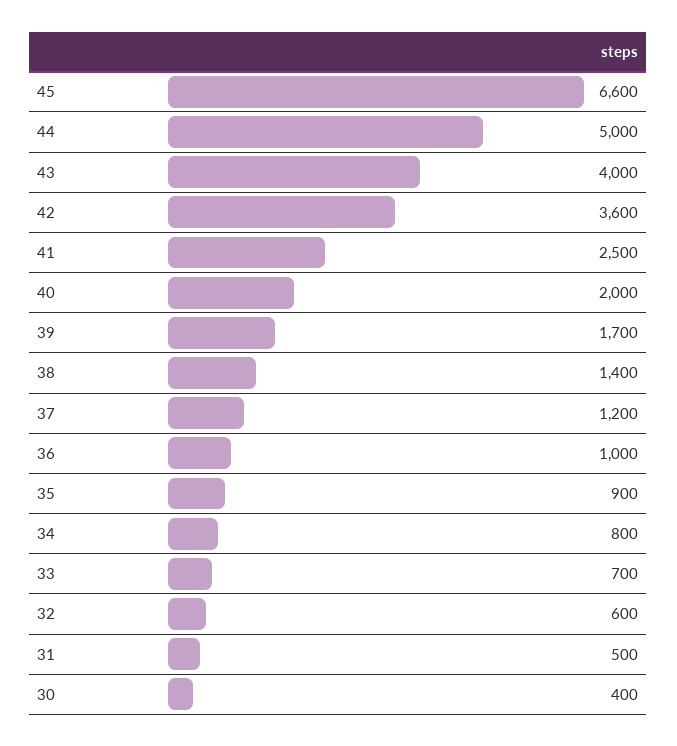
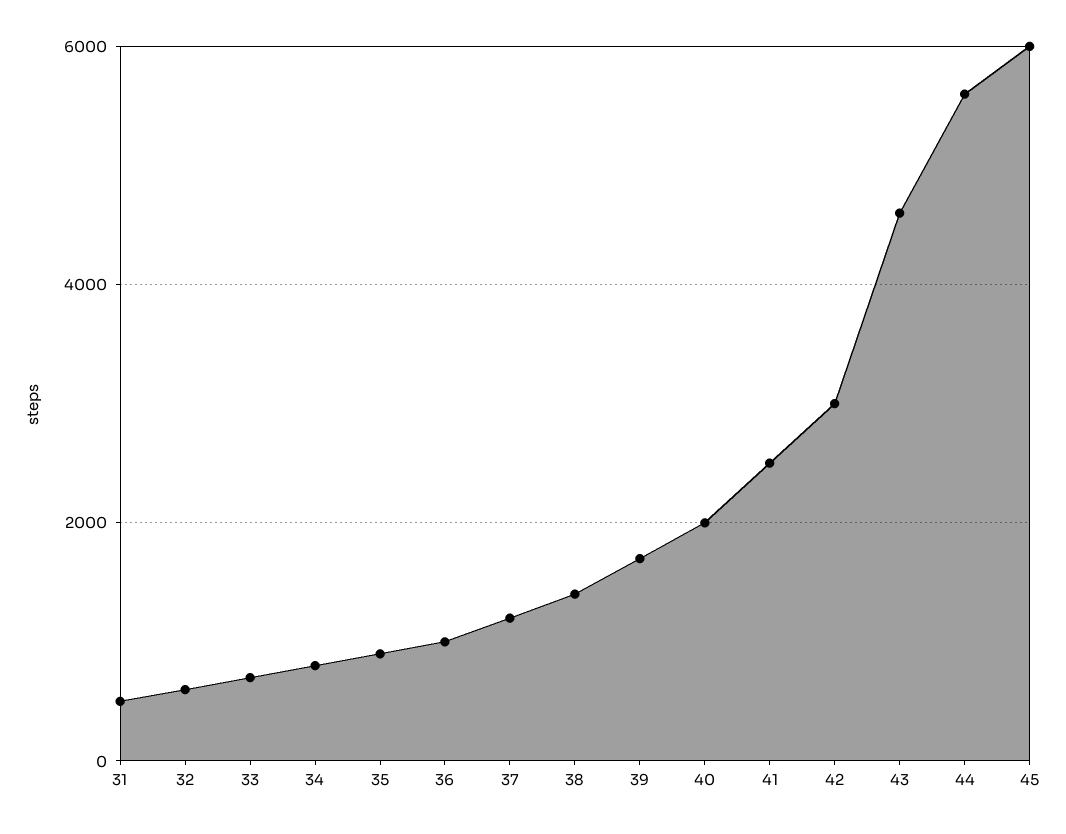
45: 6600 -> 6000
44: 5000 -> 5600
43: 4000 -> 4600
42: 3600 -> 3000
30: 400 -> none

